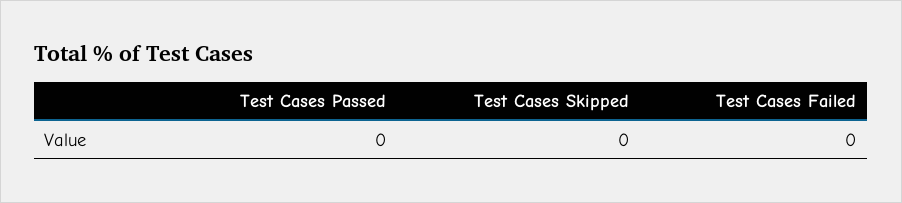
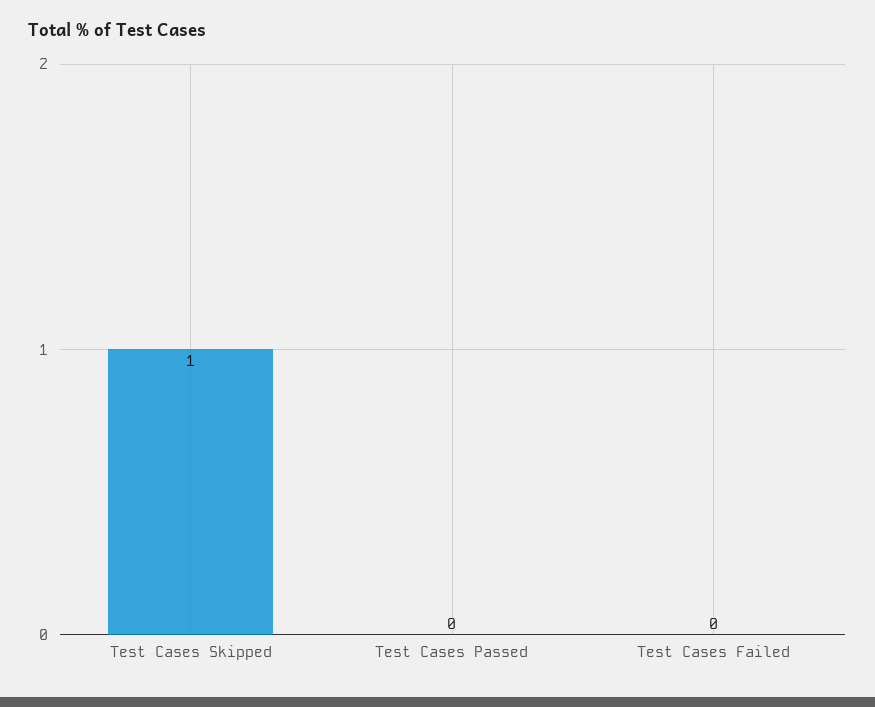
Test Cases Skipped: 0 -> 1

